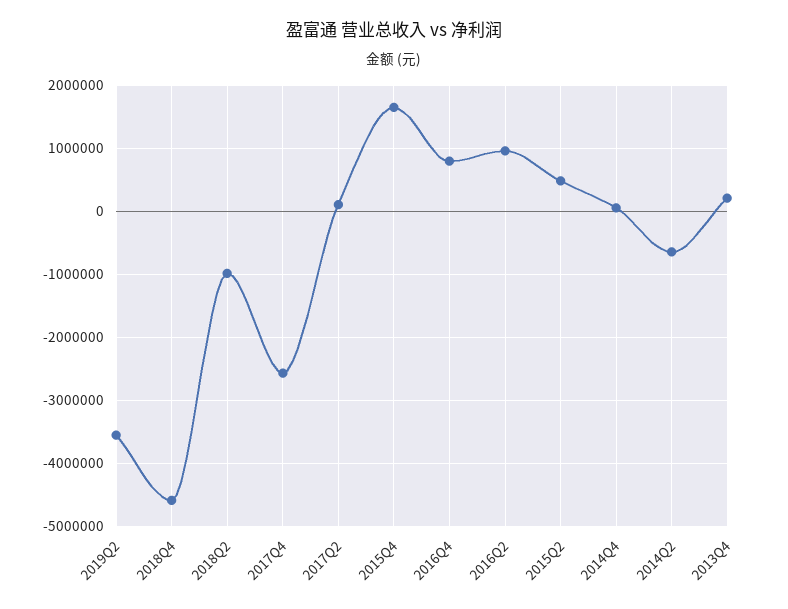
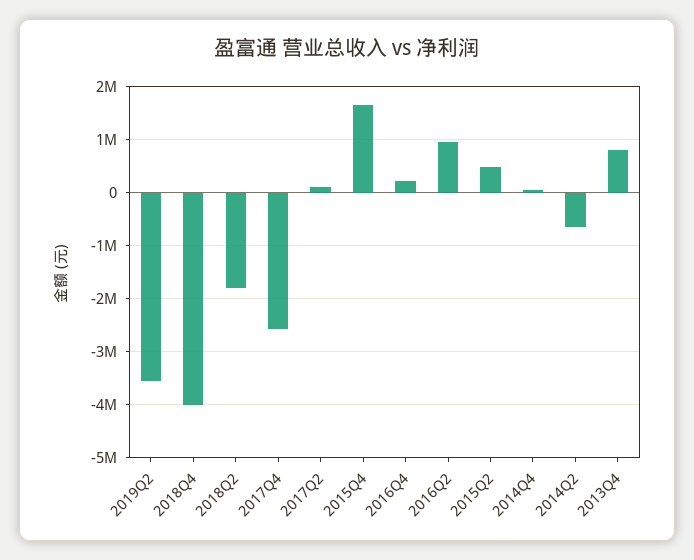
2018Q4: -4600000 -> -4000000
2018Q2: -1000000 -> -1800000
2016Q4: 800000 -> 200000
2013Q4: 200000 -> 800000

